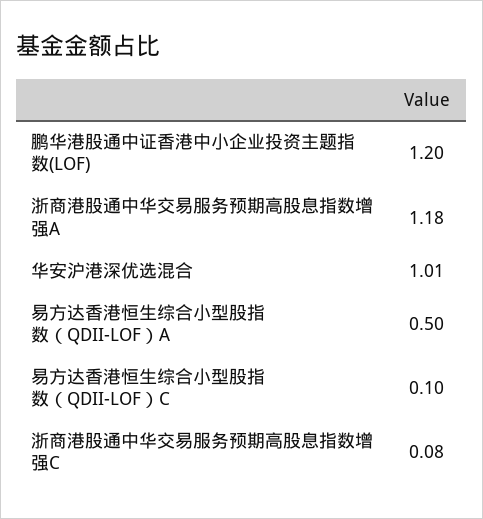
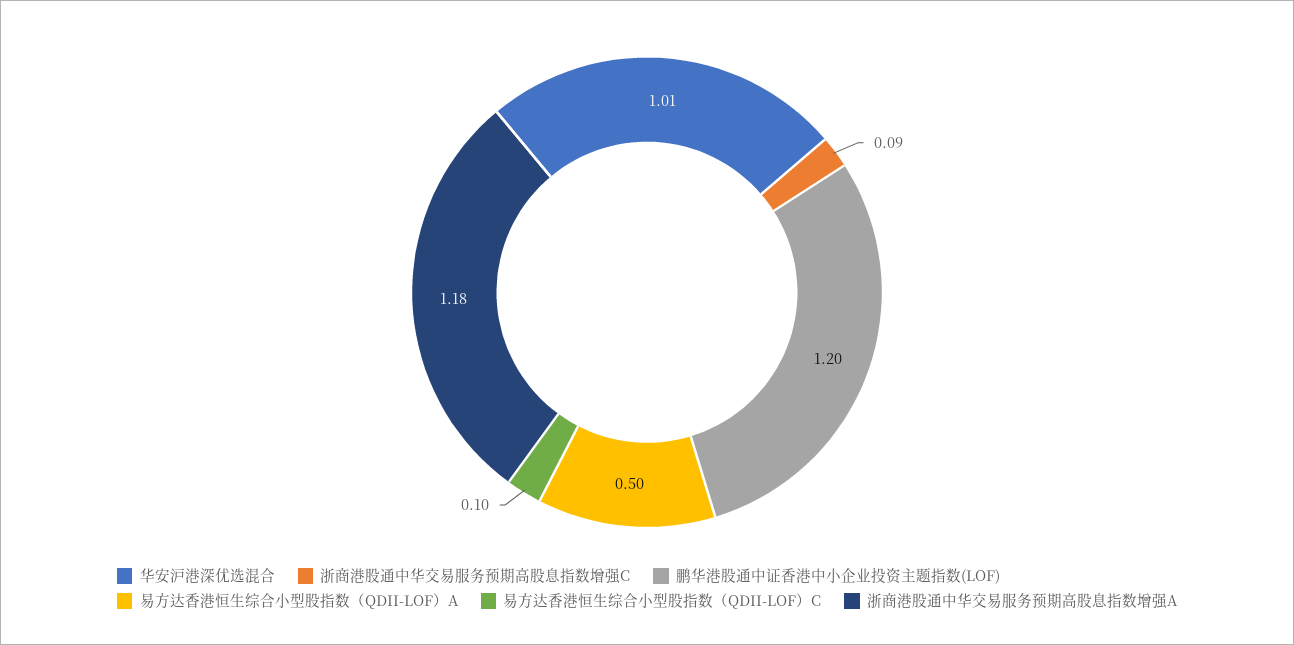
浙商港股通中华交易服务预期高股息指数增强C: 0.08 -> 0.09

